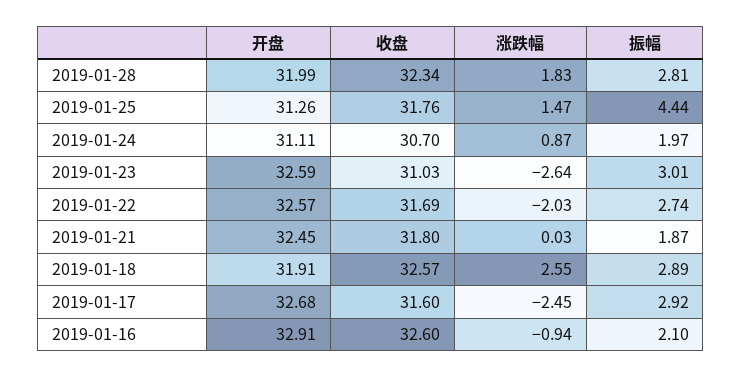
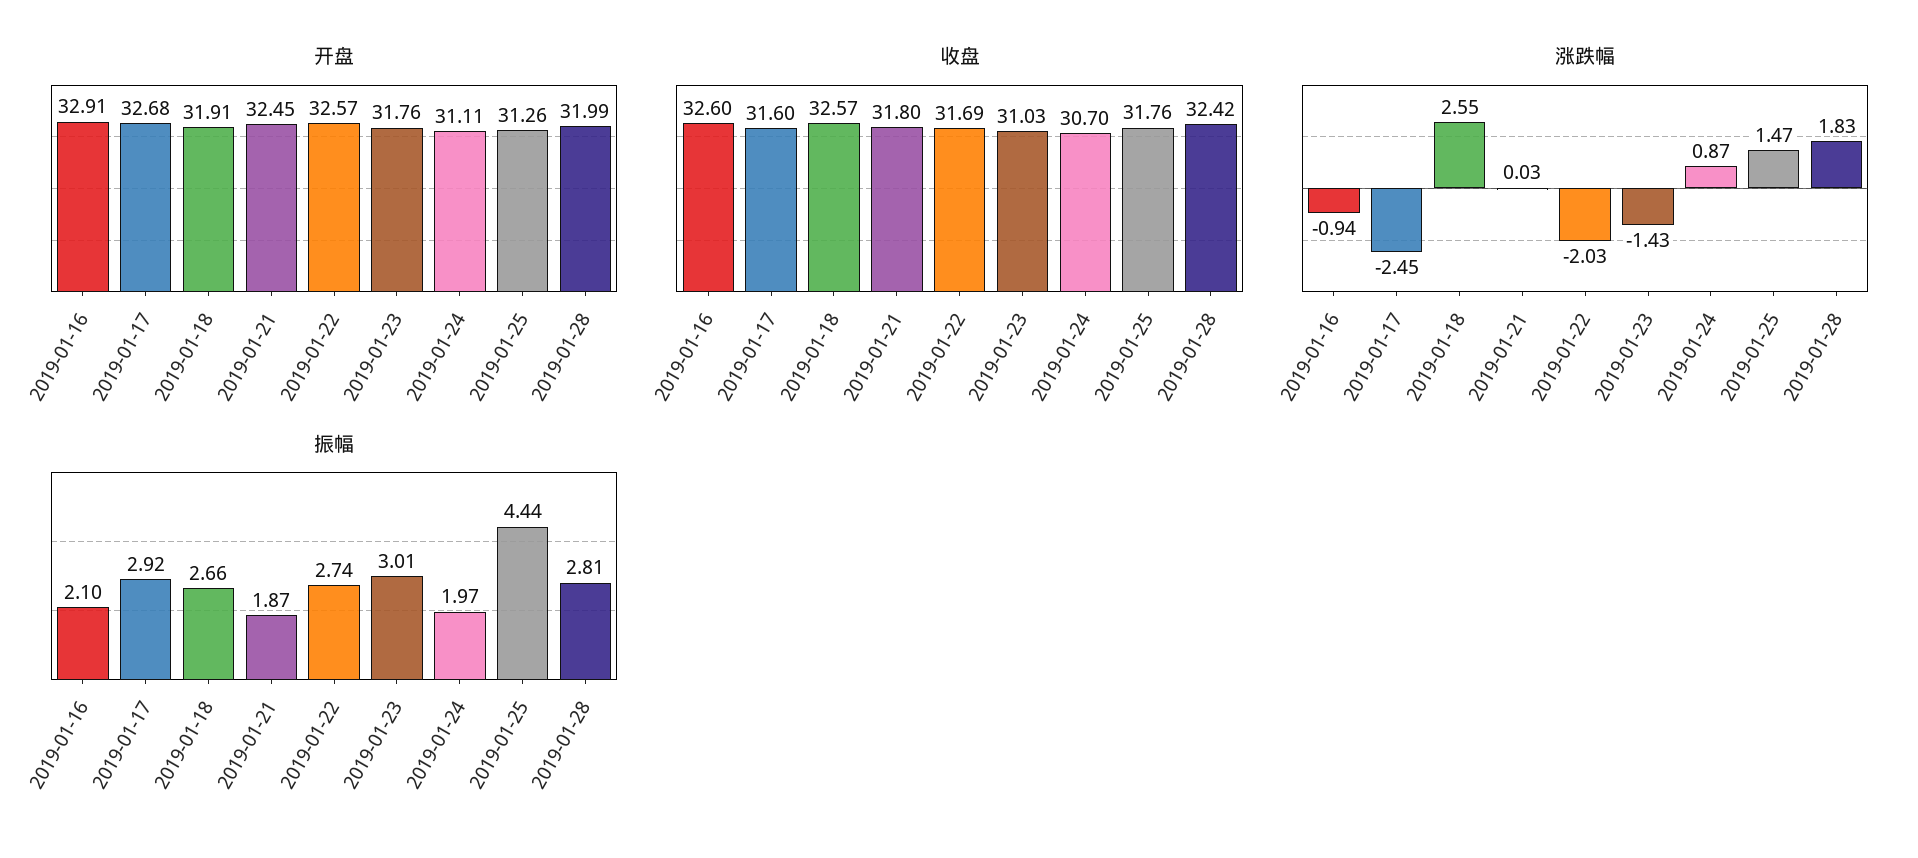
收盘, 2019-01-28: 32.34 -> 32.42
开盘, 2019-01-23: 32.59 -> 31.76
涨跌幅, 2019-01-23: -2.64 -> -1.43
振幅, 2019-01-18: 2.89 -> 2.66

